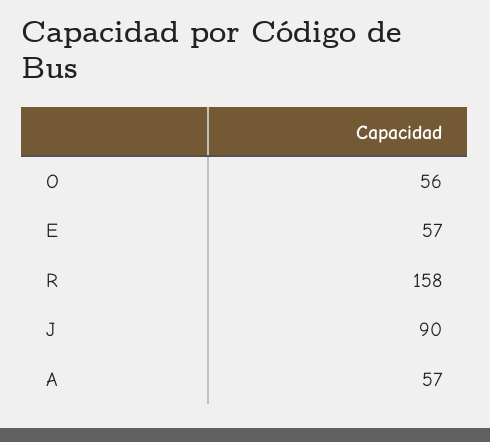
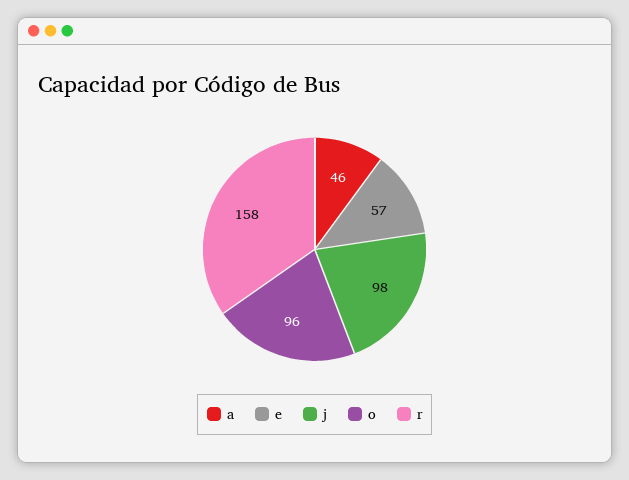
O: 56 -> 96
J: 90 -> 98
A: 57 -> 46

